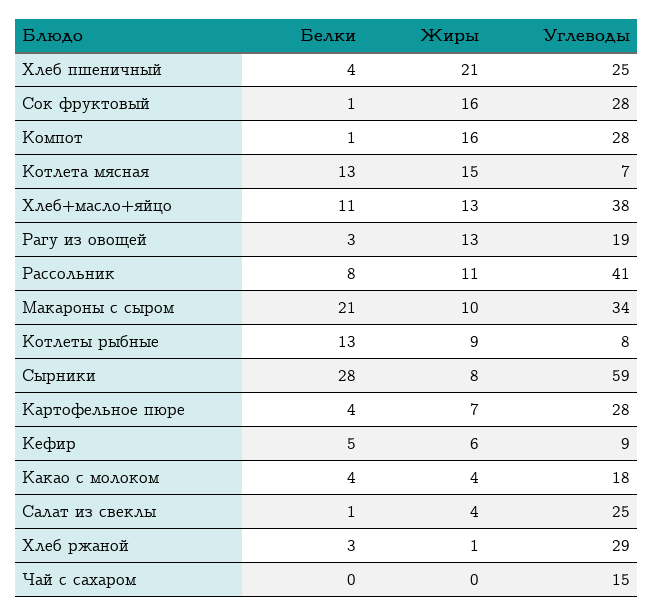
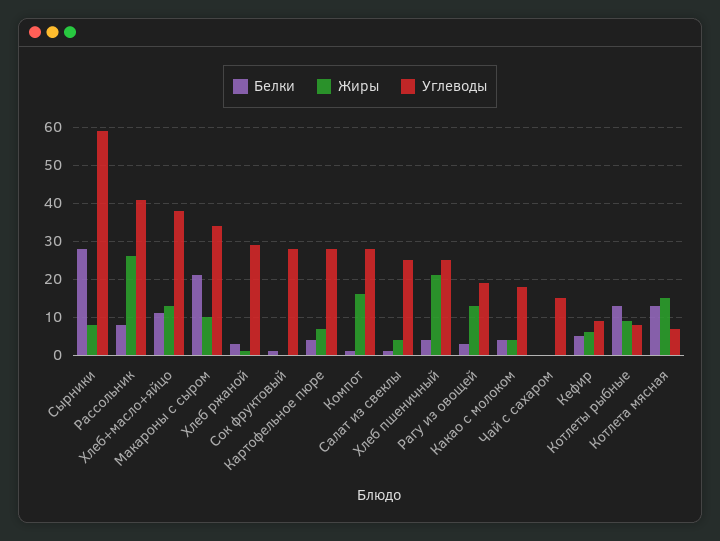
Жиры, Сок фруктовый: 16 -> 0
Жиры, Рассольник: 11 -> 25

